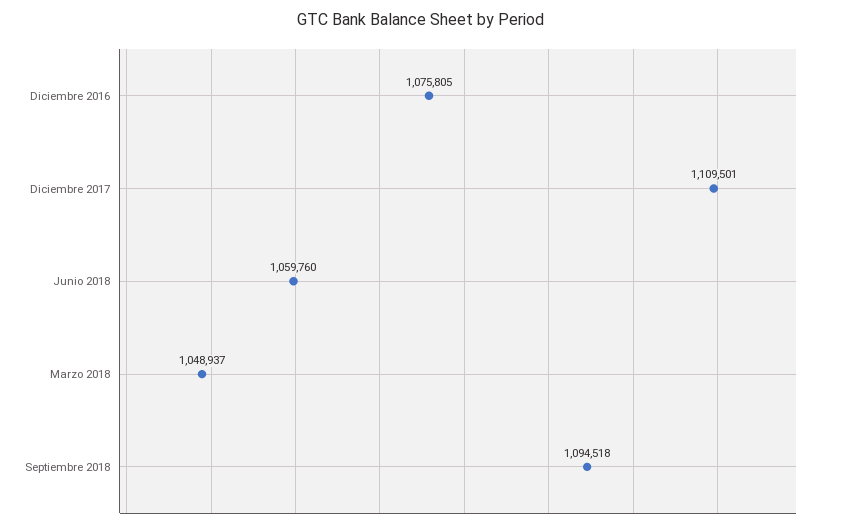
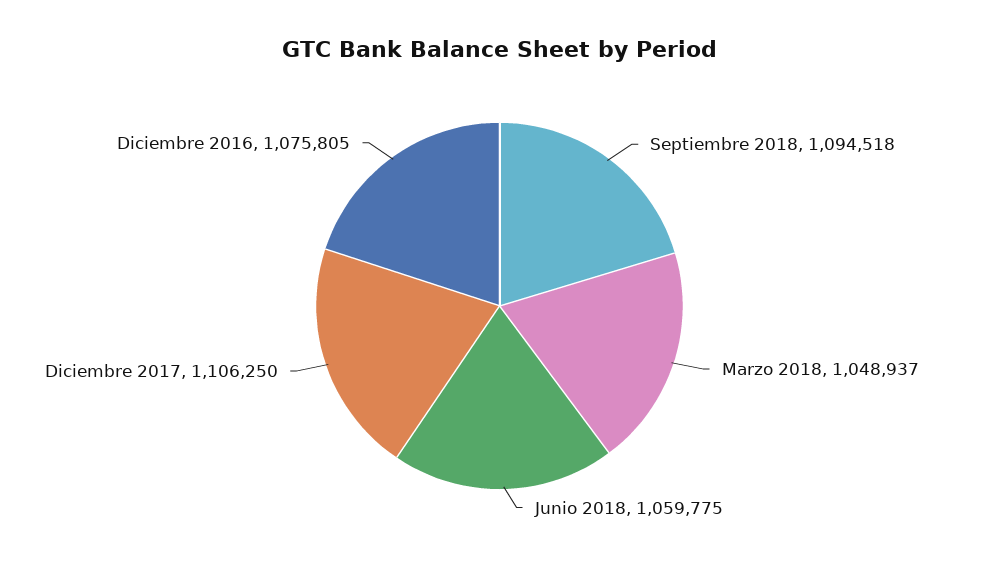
Diciembre 2017: 1109501 -> 1106250
Junio 2018: 1059760 -> 1059775

